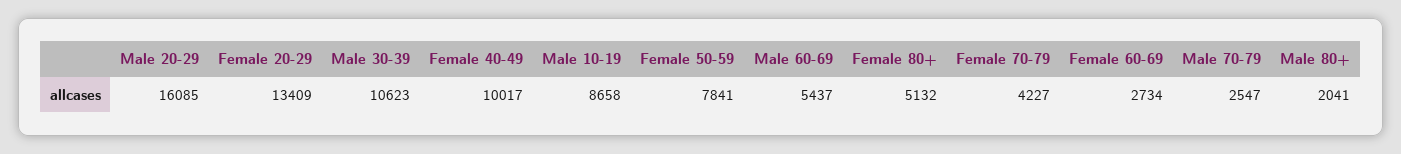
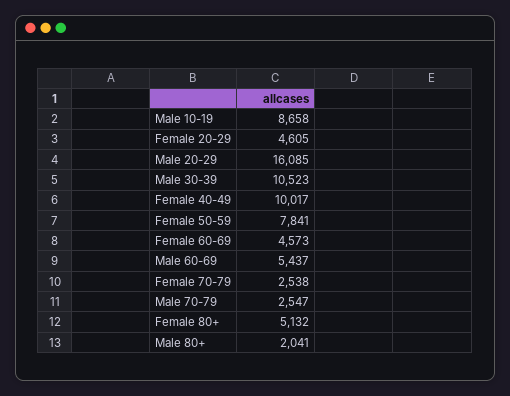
Female 20-29: 13409 -> 4605
Male 30-39: 10623 -> 10523
Female 70-79: 4227 -> 2538
Female 60-69: 2734 -> 4573

